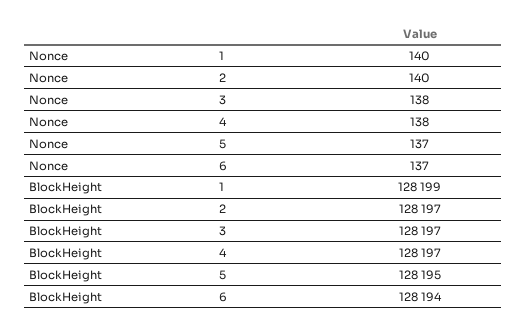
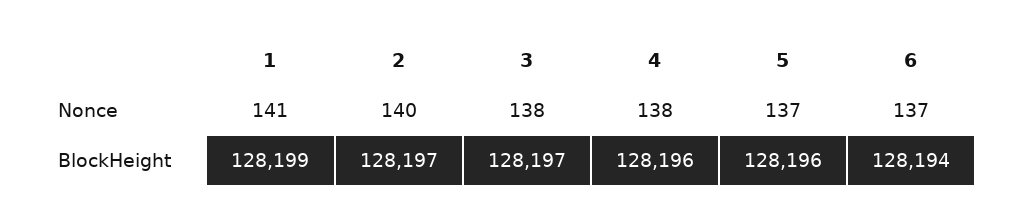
Nonce, 1: 140 -> 141
BlockHeight, 4: 128197 -> 128196
BlockHeight, 5: 128195 -> 128196

